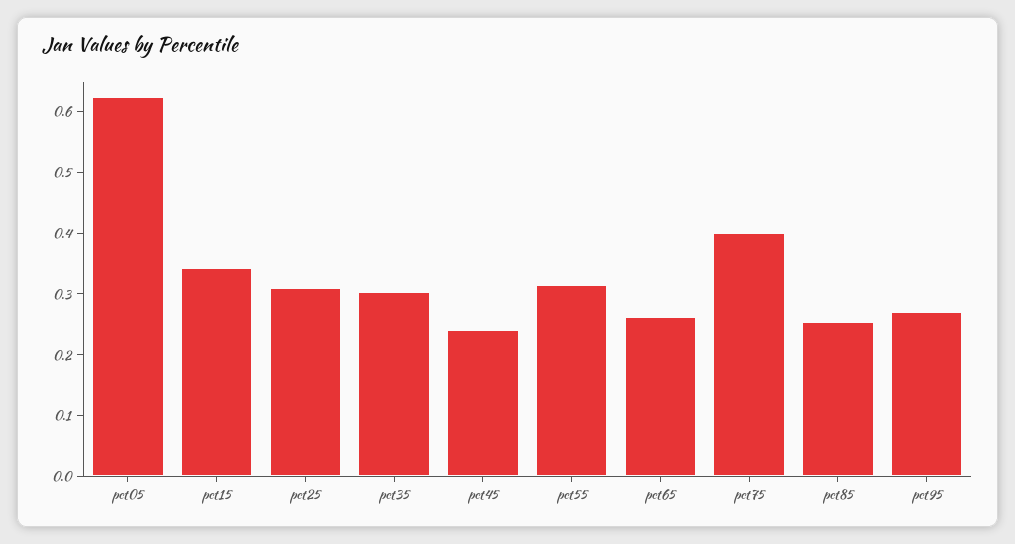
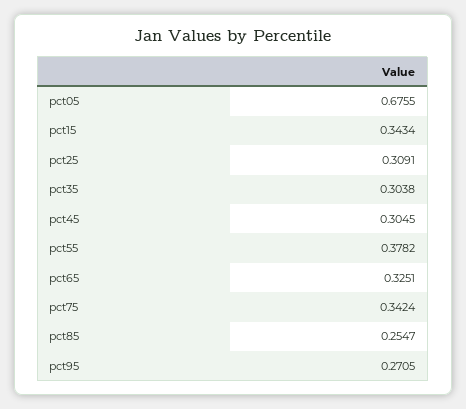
pct05: 0.62 -> 0.6755
pct45: 0.24 -> 0.3045
pct55: 0.32 -> 0.3782
pct65: 0.26 -> 0.3251
pct75: 0.4 -> 0.3424

